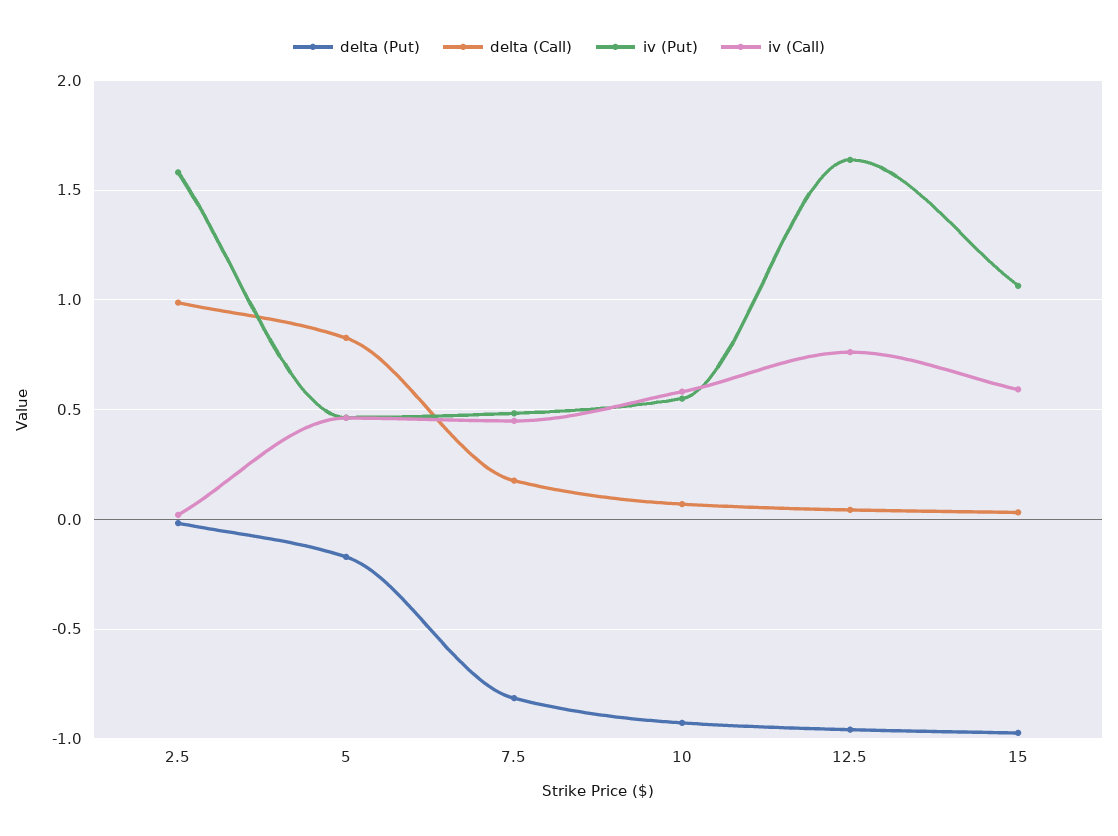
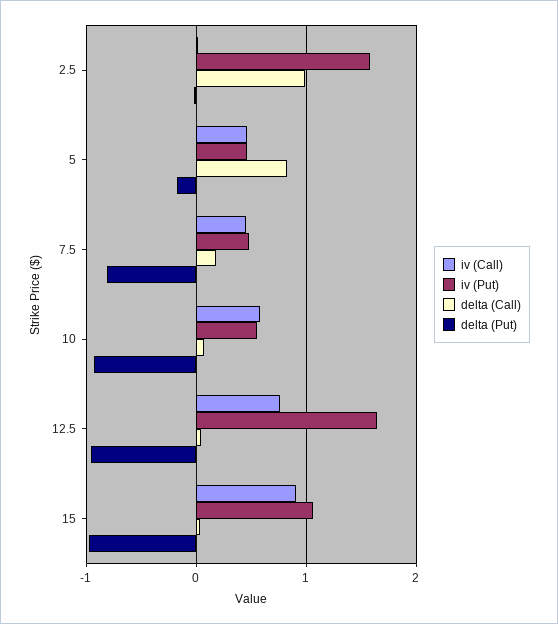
iv (Call), 15: 0.6 -> 0.9

